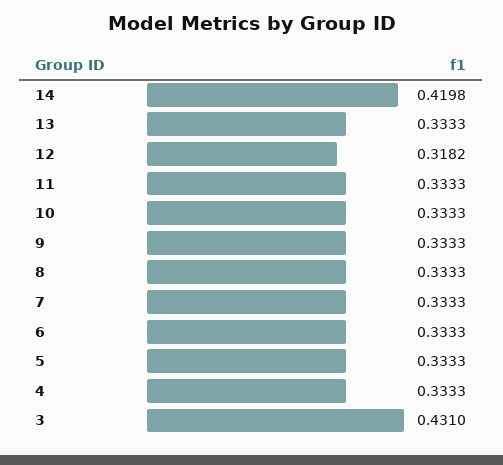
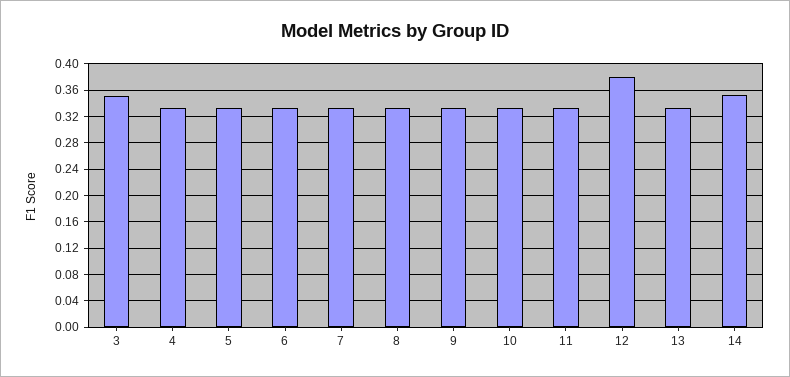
14: 0.4198 -> 0.35
12: 0.3182 -> 0.38
3: 0.431 -> 0.35

